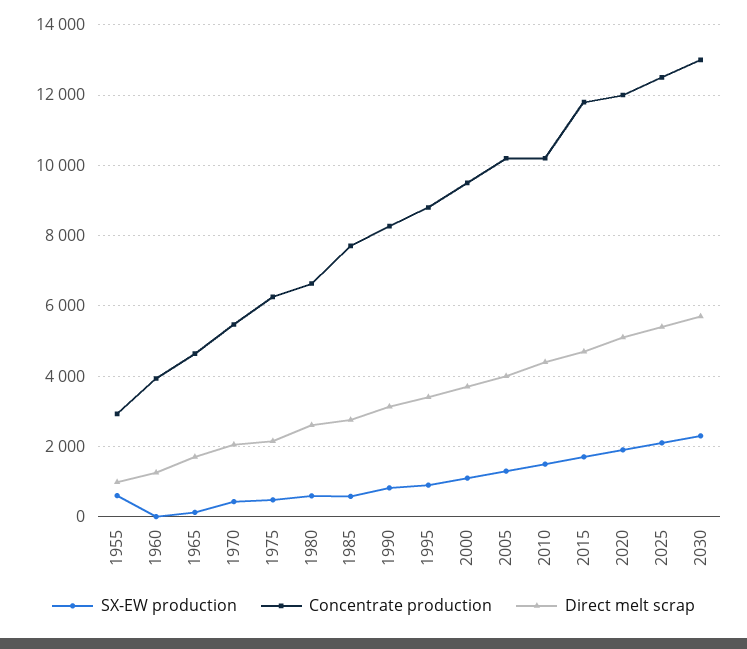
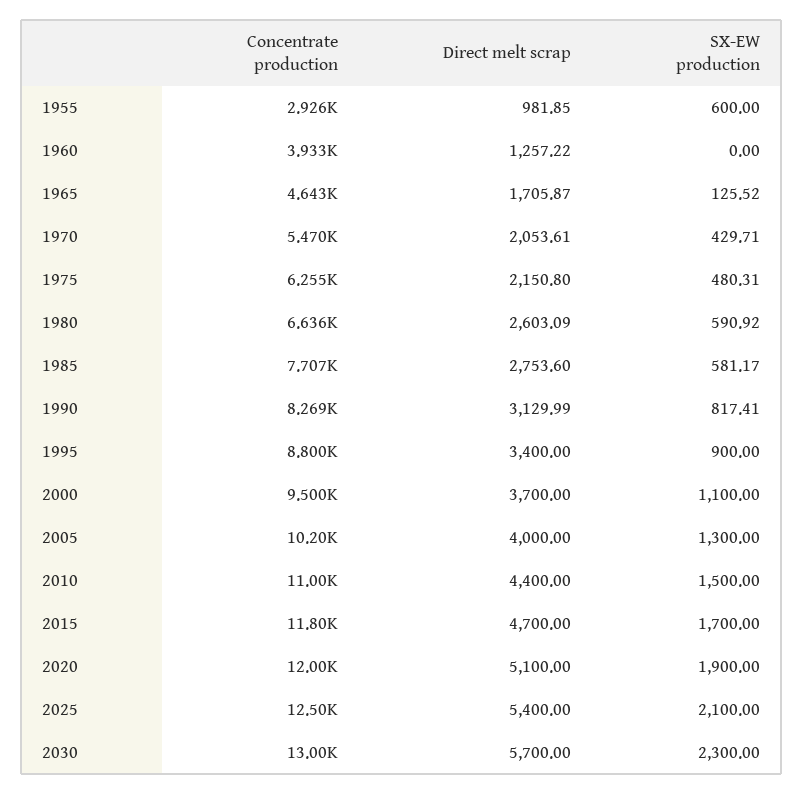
Concentrate production, 2010: 10200 -> 11000

